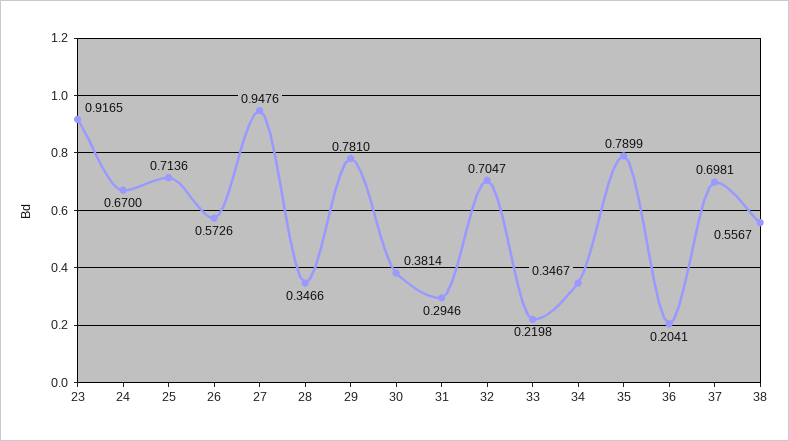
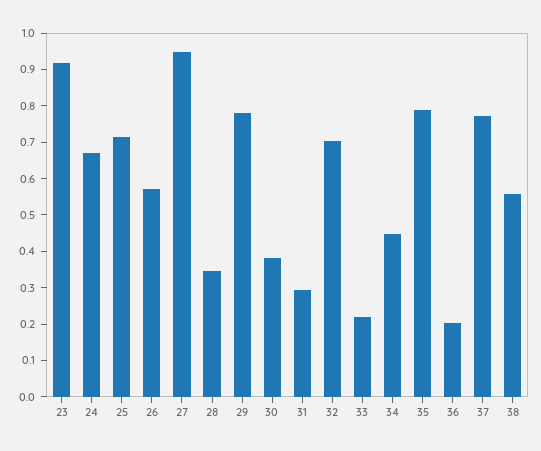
34: 0.3467 -> 0.45
37: 0.6981 -> 0.775

